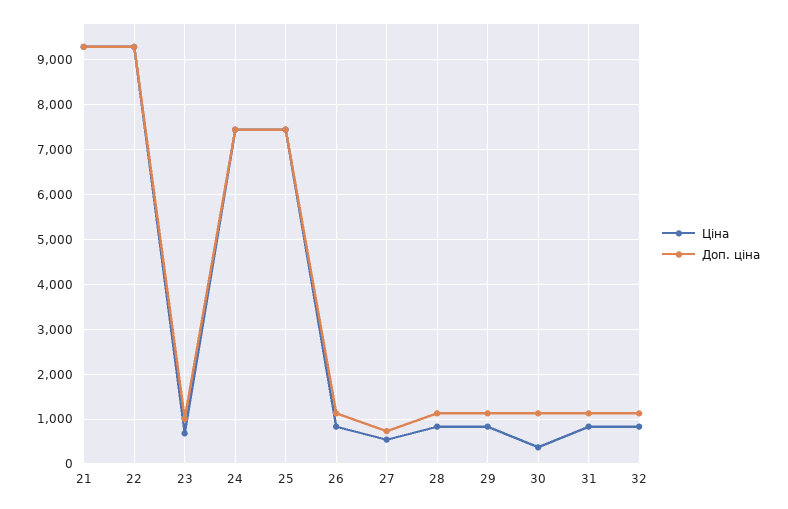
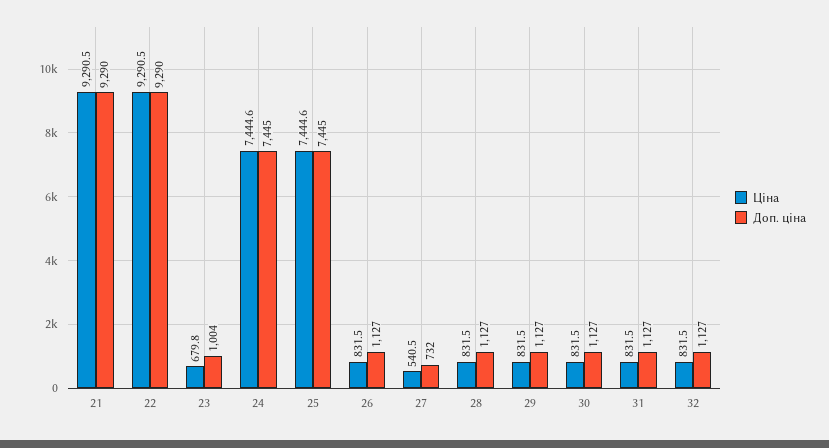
Ціна, 30: 400 -> 831.5

